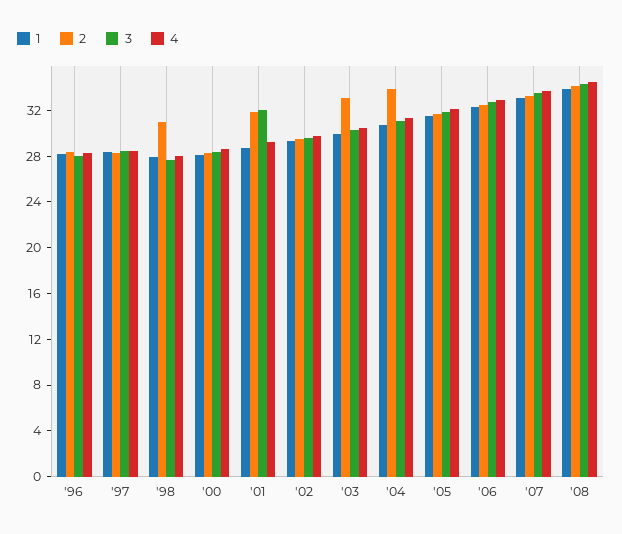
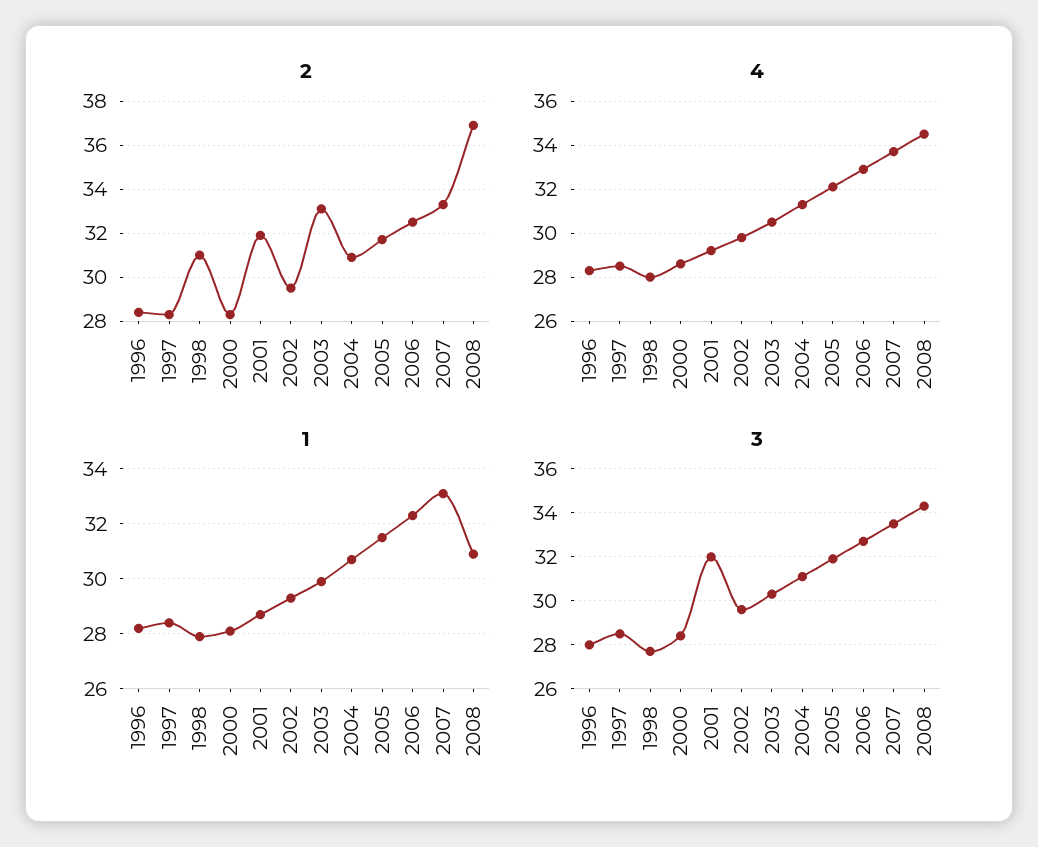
2, '04: 34 -> 31
1, '08: 34 -> 31
2, '08: 34 -> 37

